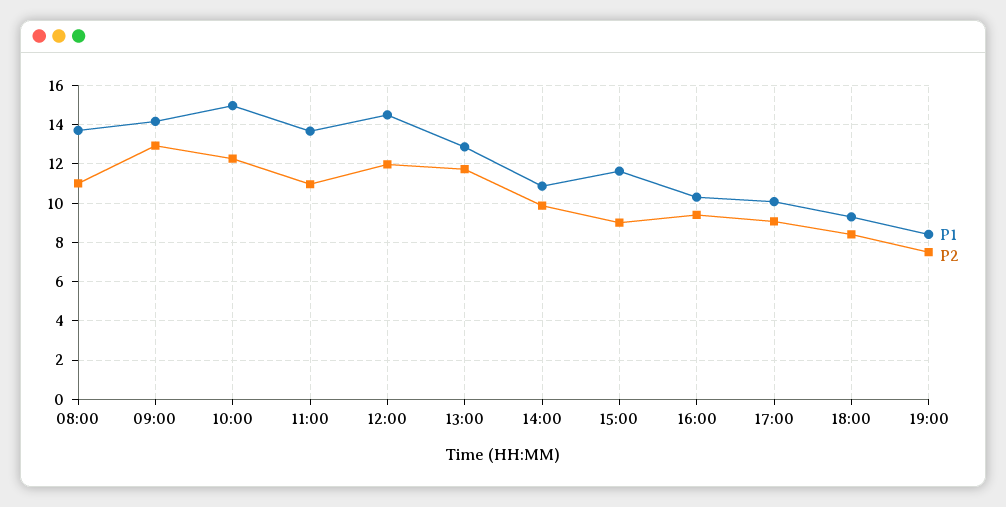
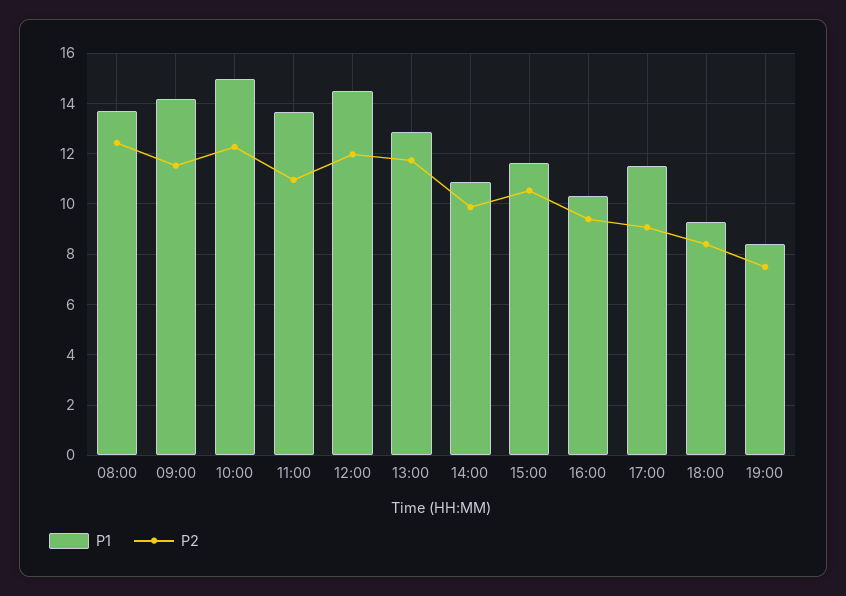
P2, 08:00: 11 -> 12.5
P2, 09:00: 13 -> 11.5
P2, 15:00: 9 -> 10.5
P1, 17:00: 10 -> 11.5

